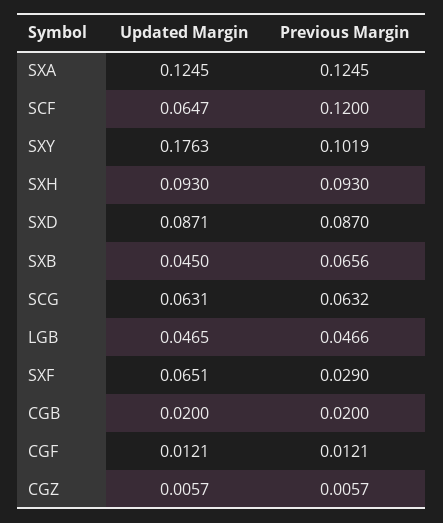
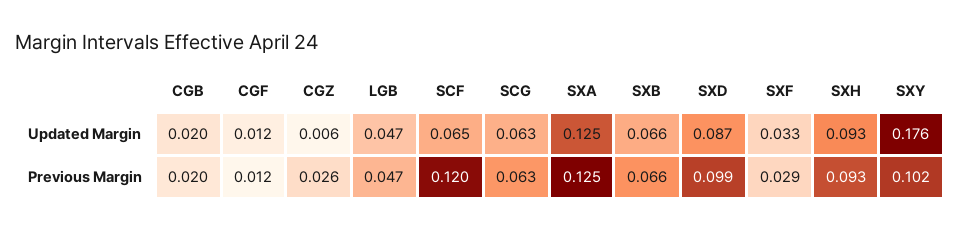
Previous Margin, SXD: 0.087 -> 0.099
Updated Margin, SXB: 0.045 -> 0.066
Updated Margin, SXF: 0.0651 -> 0.033
Previous Margin, CGZ: 0.0057 -> 0.026

